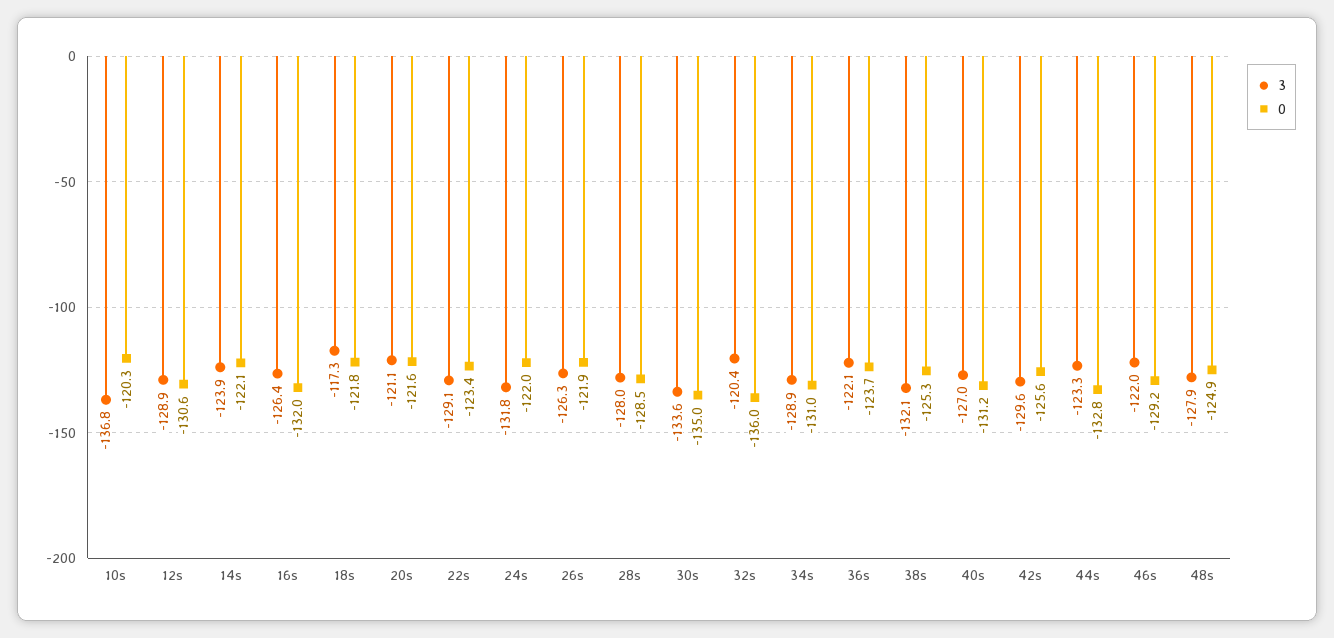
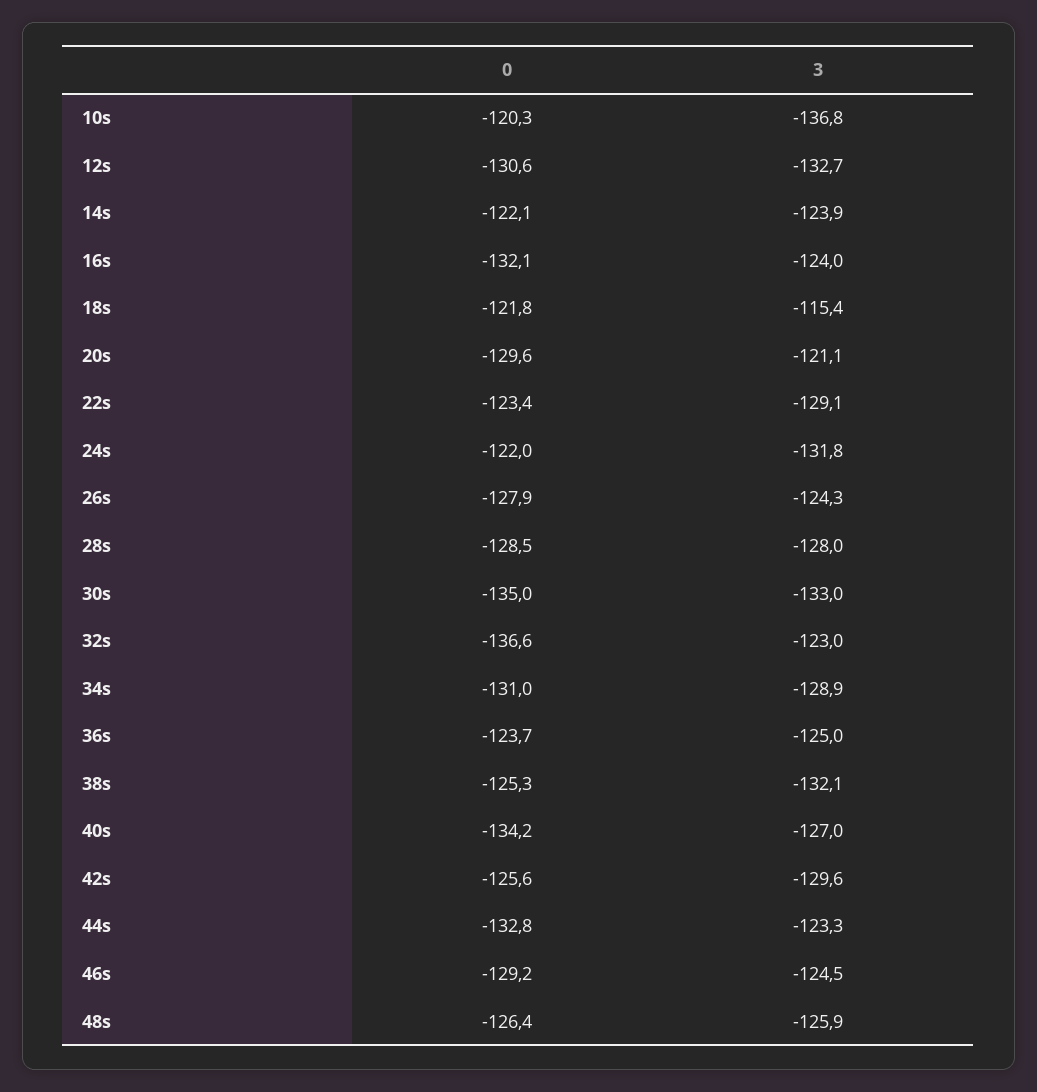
3, 12s: -128.9 -> -132.7
3, 16s: -126.4 -> -124
0, 16s: -132 -> -132.1
3, 18s: -117.3 -> -115.4
0, 20s: -121.6 -> -129.6
3, 26s: -126.3 -> -124.3
0, 26s: -121.9 -> -127.9
3, 30s: -133.6 -> -133
3, 32s: -120.4 -> -123
0, 32s: -136 -> -136.6
3, 36s: -122.1 -> -125
0, 40s: -131.2 -> -134.2
3, 46s: -122 -> -124.5
3, 48s: -127.9 -> -125.9
0, 48s: -124.9 -> -126.4

